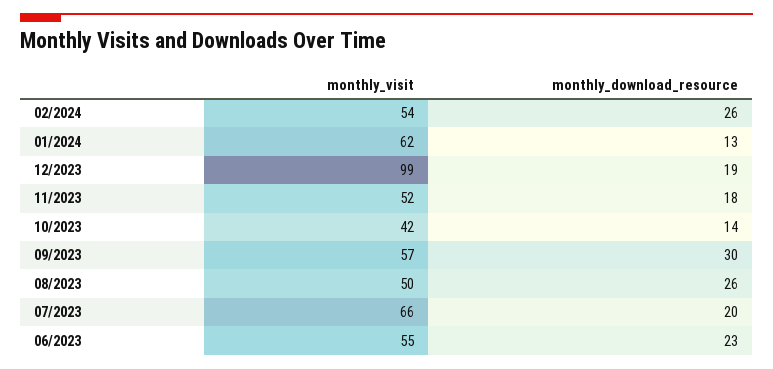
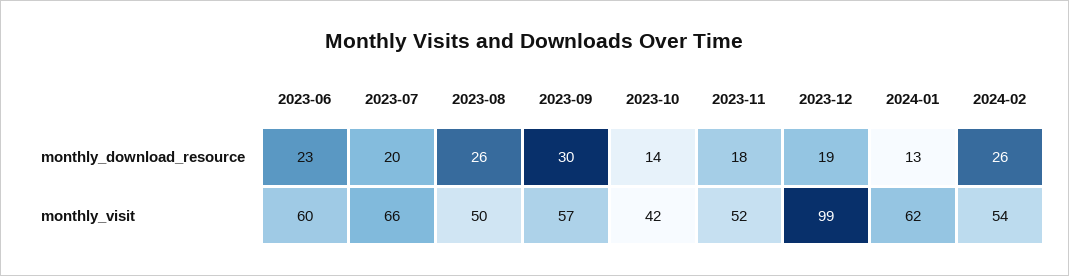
monthly_visit, 06/2023: 55 -> 60

